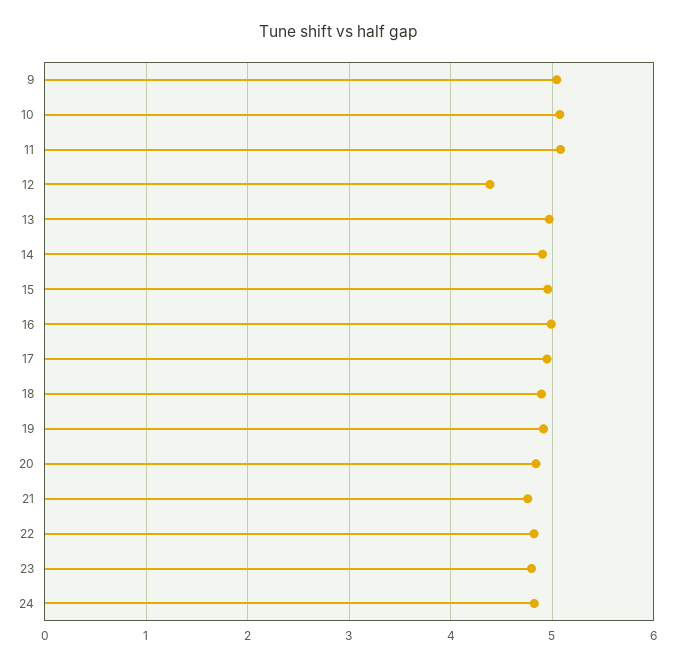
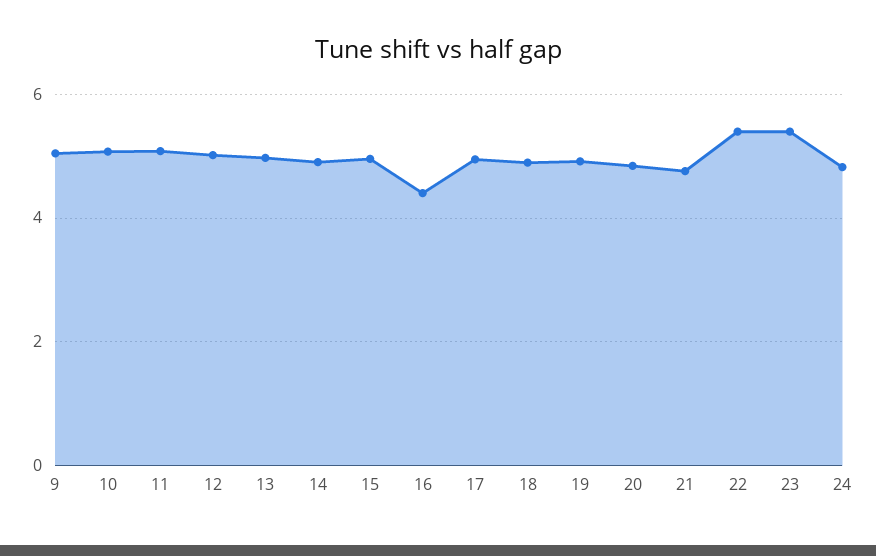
12: 4.4 -> 5
16: 5 -> 4.4
22: 4.8 -> 5.4
23: 4.8 -> 5.4

